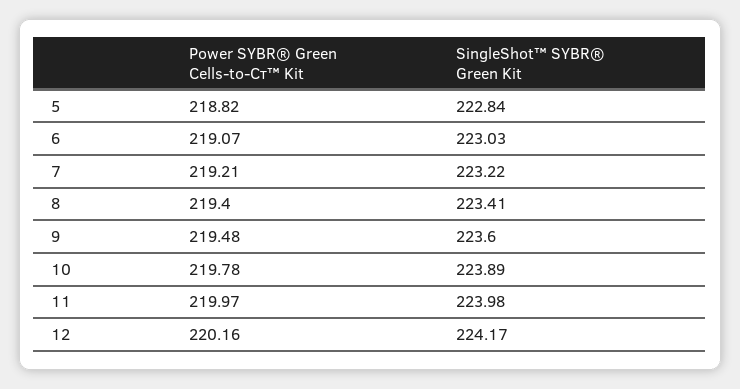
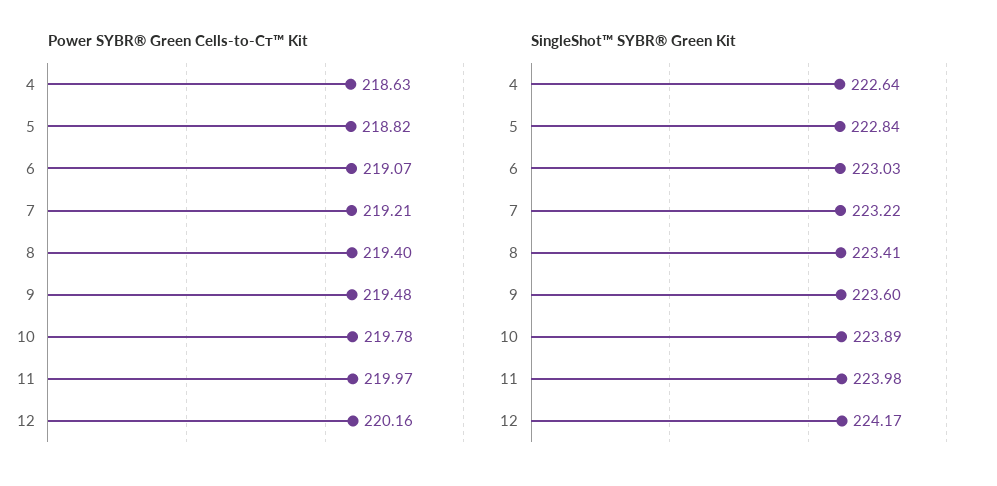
Power SYBR® Green Cells-to-Cт™ Kit, 4: none -> 218.63
SingleShot™ SYBR® Green Kit, 4: none -> 222.64

